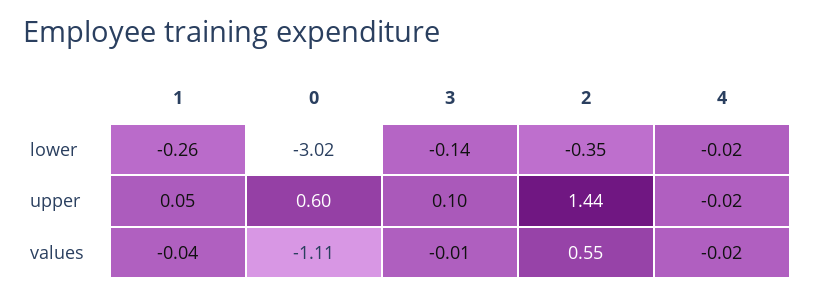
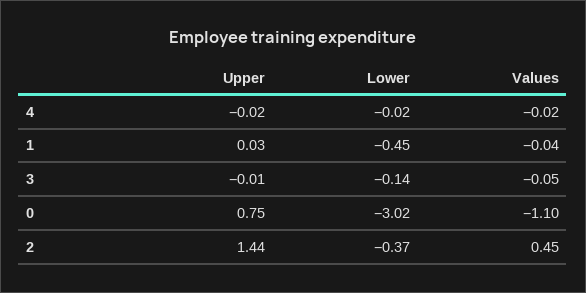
1, lower: -0.26 -> -0.45
2, lower: -0.35 -> -0.37
1, upper: 0.05 -> 0.03
0, upper: 0.6 -> 0.75
3, upper: 0.1 -> -0.01
0, values: -1.11 -> -1.1
3, values: -0.01 -> -0.05
2, values: 0.55 -> 0.45

